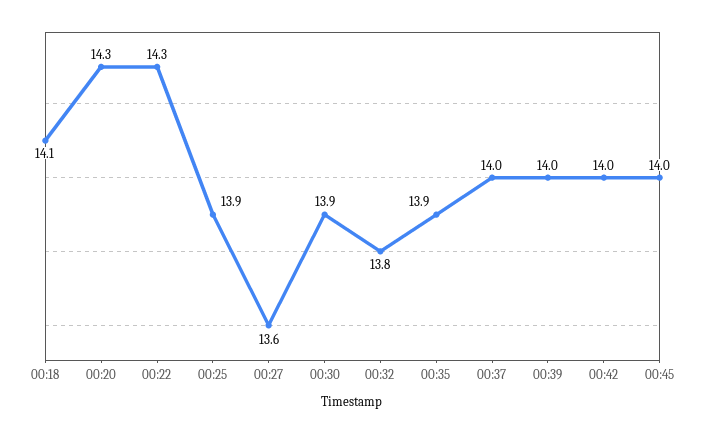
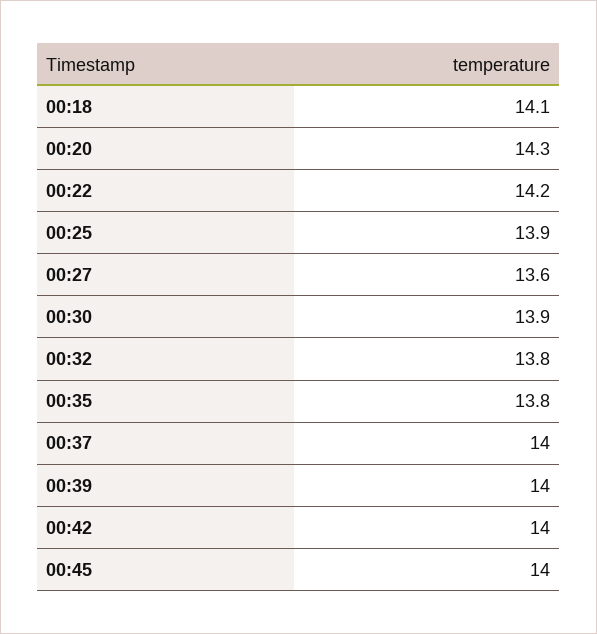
00:22: 14.3 -> 14.2
00:35: 13.9 -> 13.8

